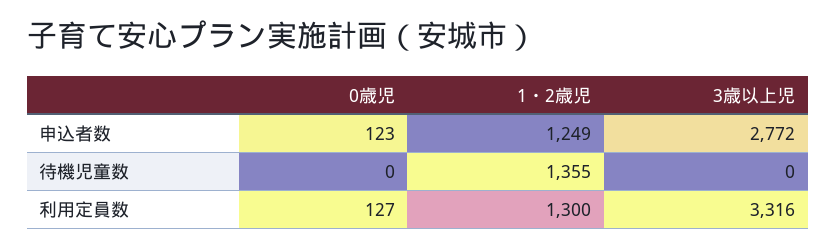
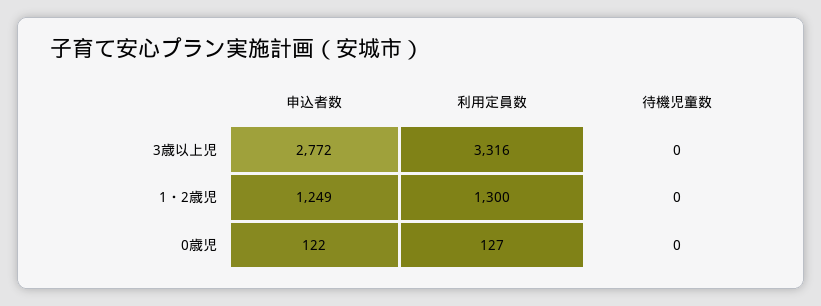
0歳児, 申込者数: 123 -> 122
1・2歳児, 待機児童数: 1355 -> 0

